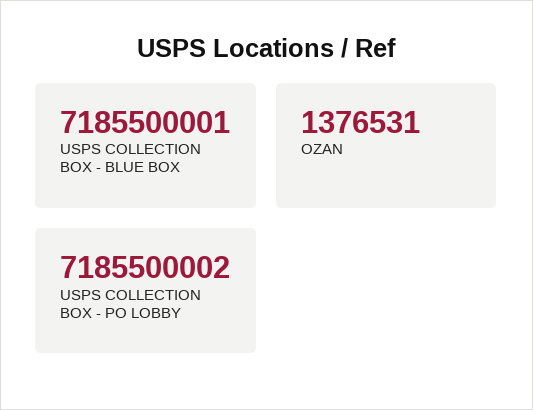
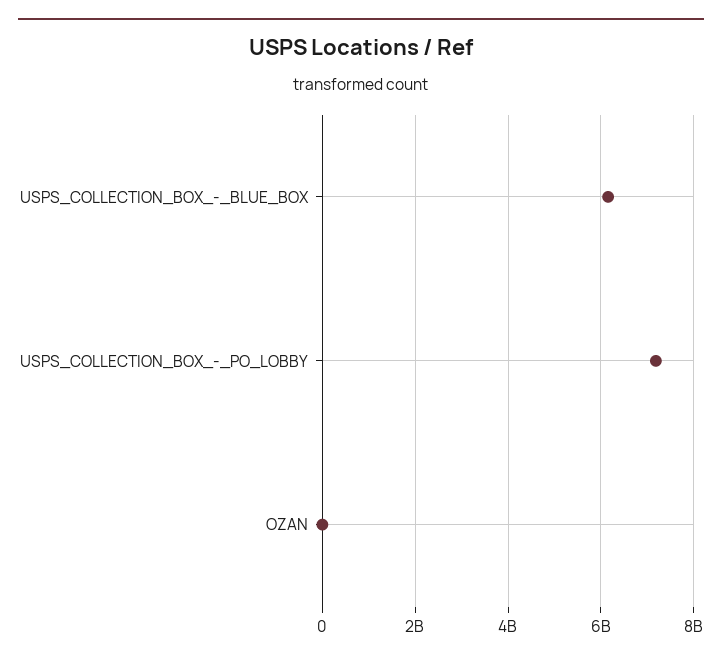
USPS COLLECTION BOX - BLUE BOX: 7185500001 -> 6200000000

